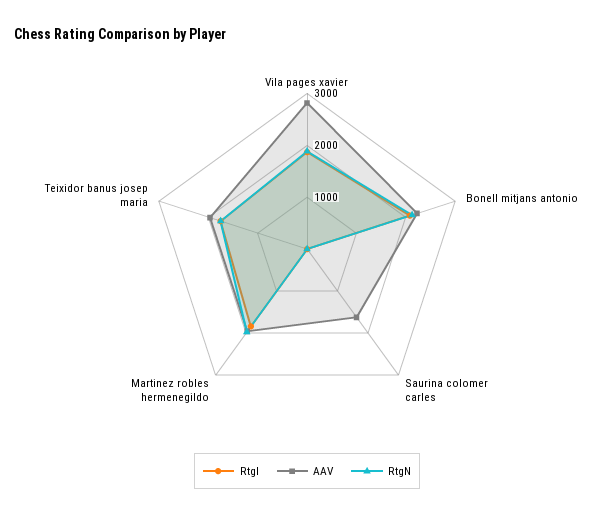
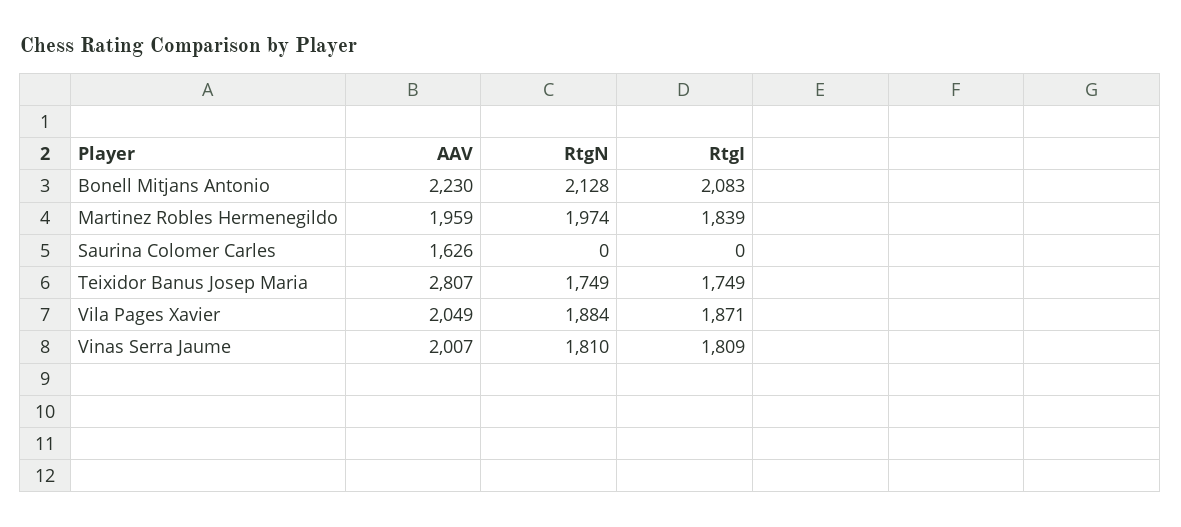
AAV, Vila pages xavier: 2800 -> 2049
AAV, Teixidor banus josep maria: 2000 -> 2807
AAV, Vinas Serra Jaume: none -> 2007
RtgN, Vinas Serra Jaume: none -> 1810
RtgI, Vinas Serra Jaume: none -> 1809

